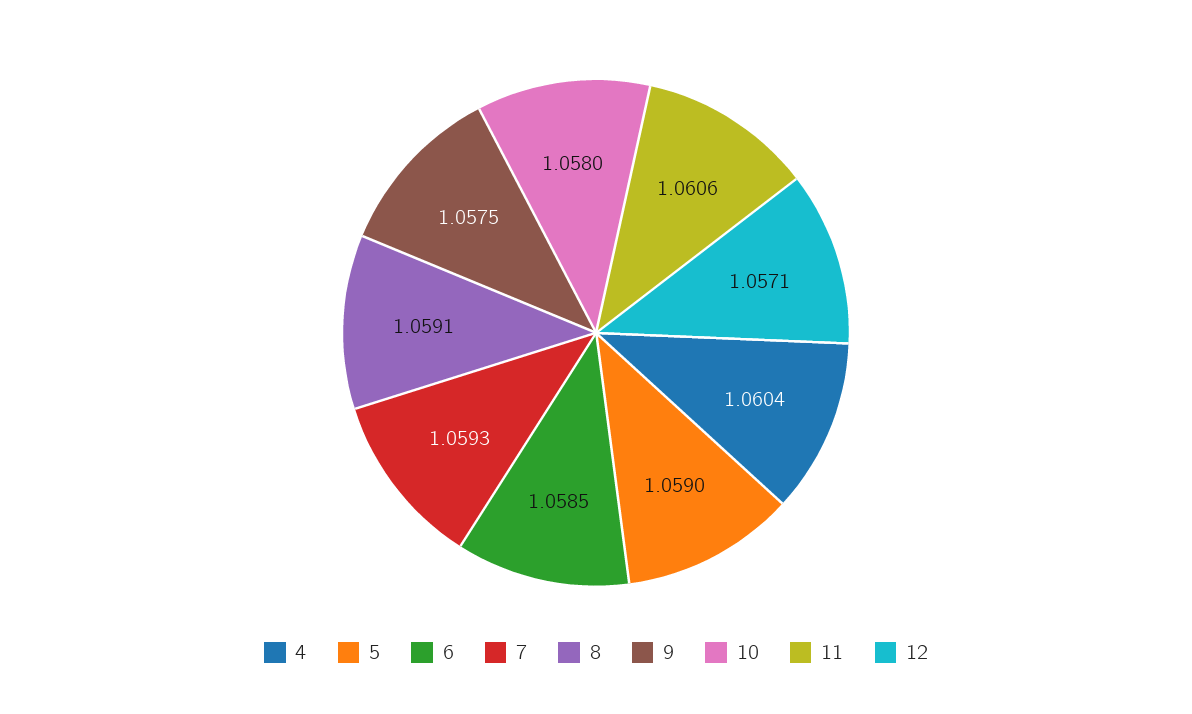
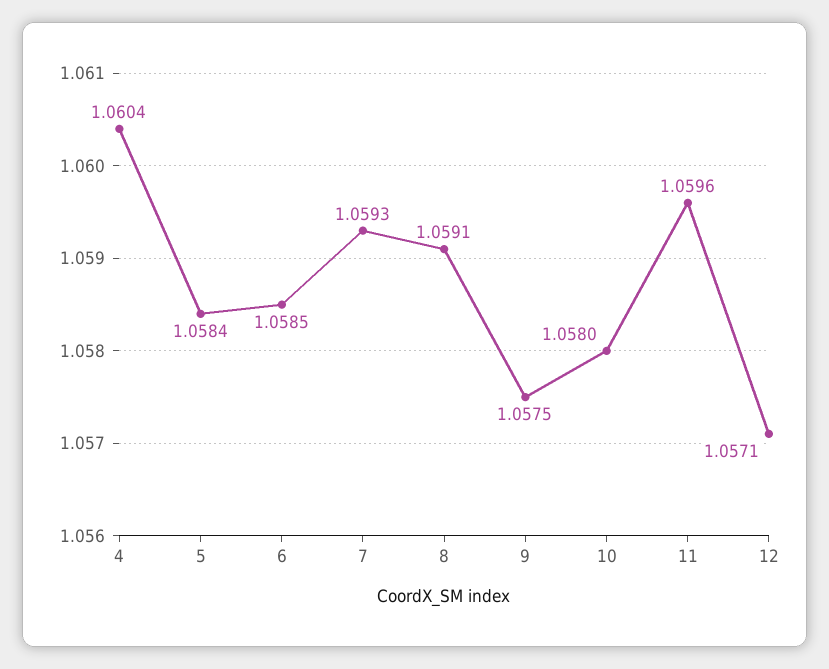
5: 1.059 -> 1.0584
11: 1.0606 -> 1.0596

